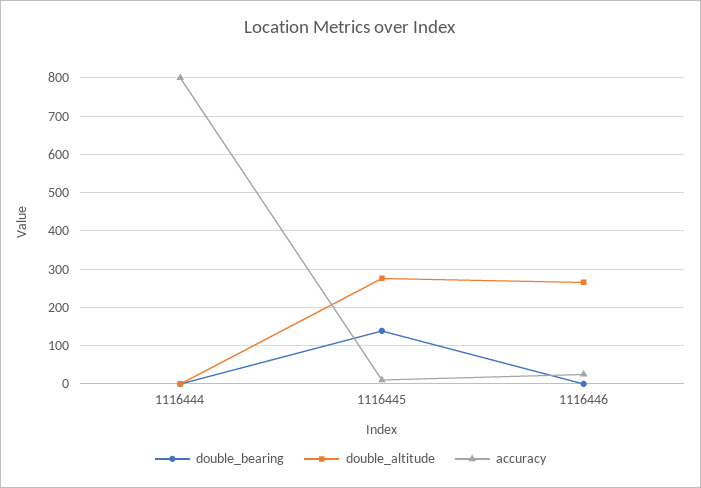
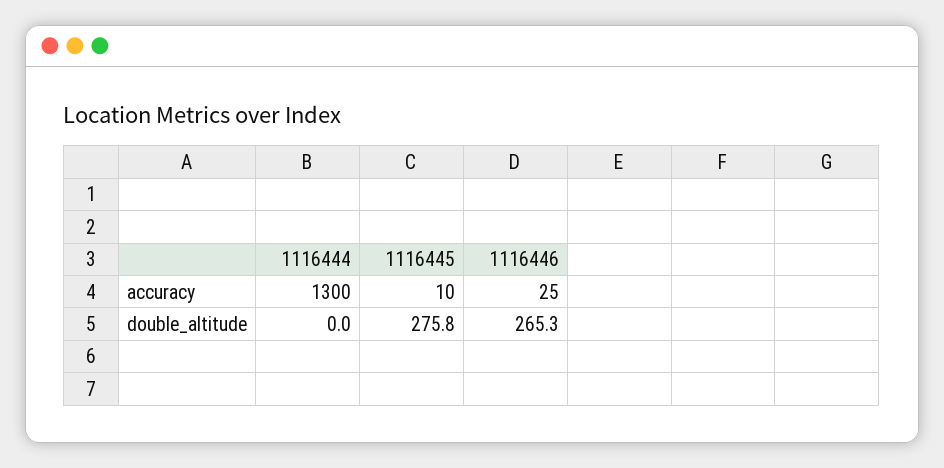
double_bearing, 1116444: 0 -> none
accuracy, 1116444: 800 -> 1300
double_bearing, 1116445: 140 -> none
double_bearing, 1116446: 0 -> none

